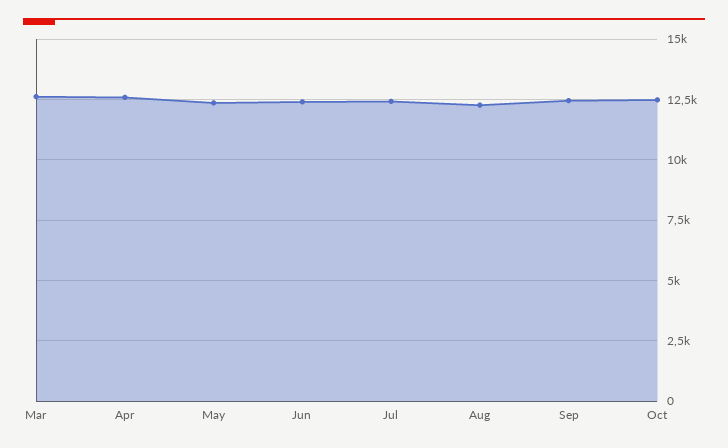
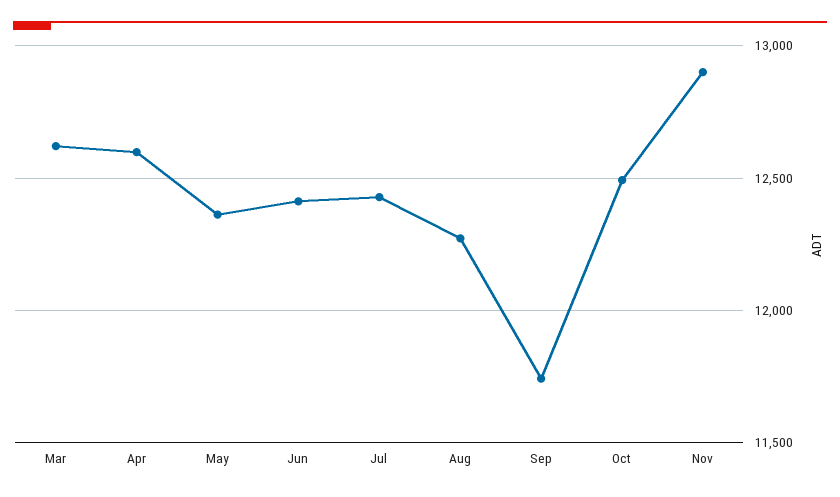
Sep: 12500 -> 11750
Nov: none -> 12900

